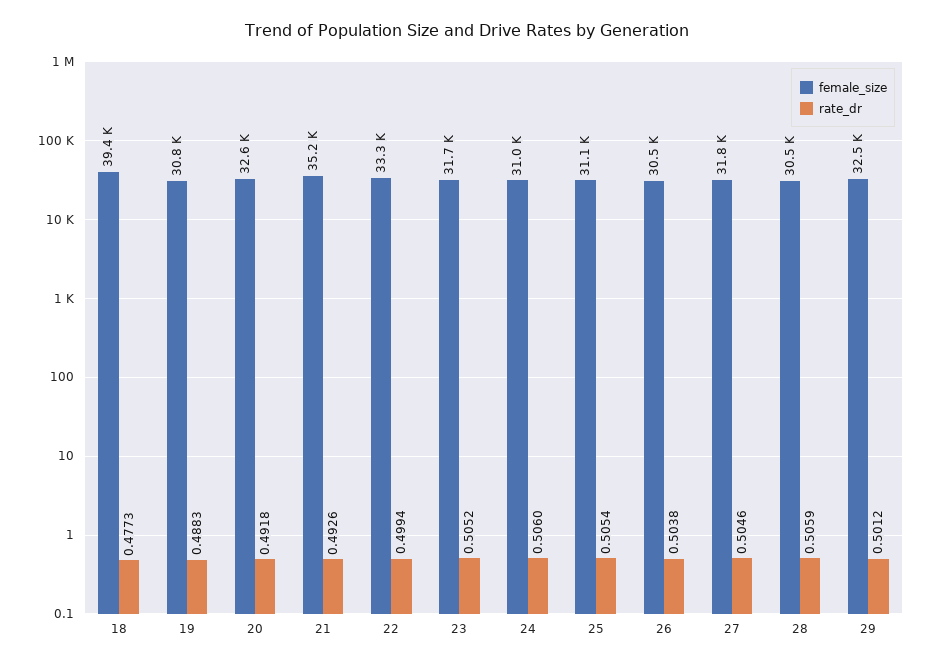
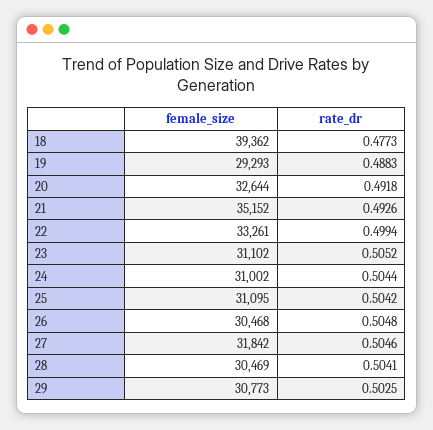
female_size, 19: 30800 -> 29293
female_size, 23: 31700 -> 31102
rate_dr, 24: 0.506 -> 0.5044
rate_dr, 25: 0.5054 -> 0.5042
rate_dr, 26: 0.5038 -> 0.5048
rate_dr, 28: 0.5059 -> 0.5041
female_size, 29: 32500 -> 30773
rate_dr, 29: 0.5012 -> 0.5025

